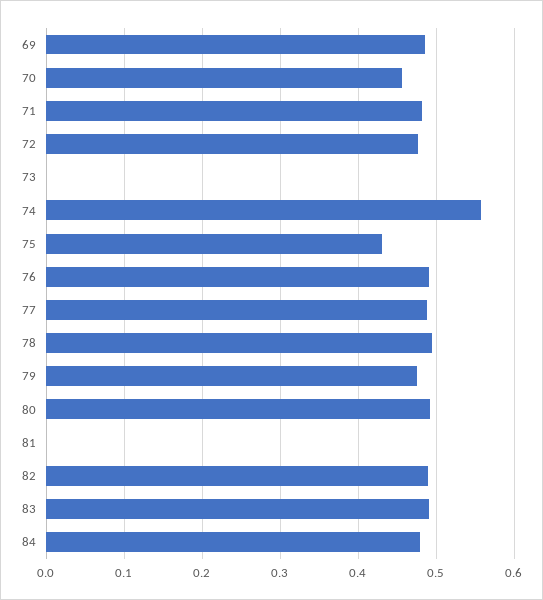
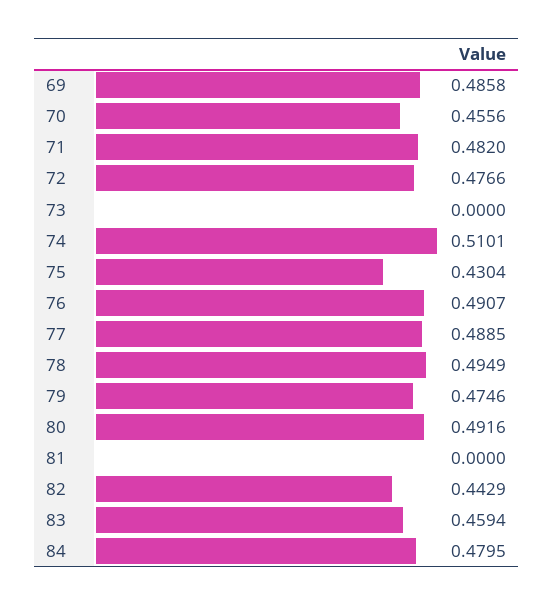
74: 0.56 -> 0.5101
82: 0.49 -> 0.4429
83: 0.49 -> 0.4594

